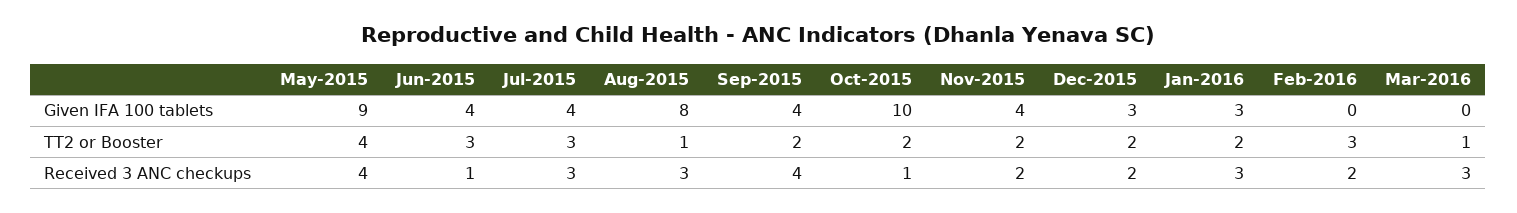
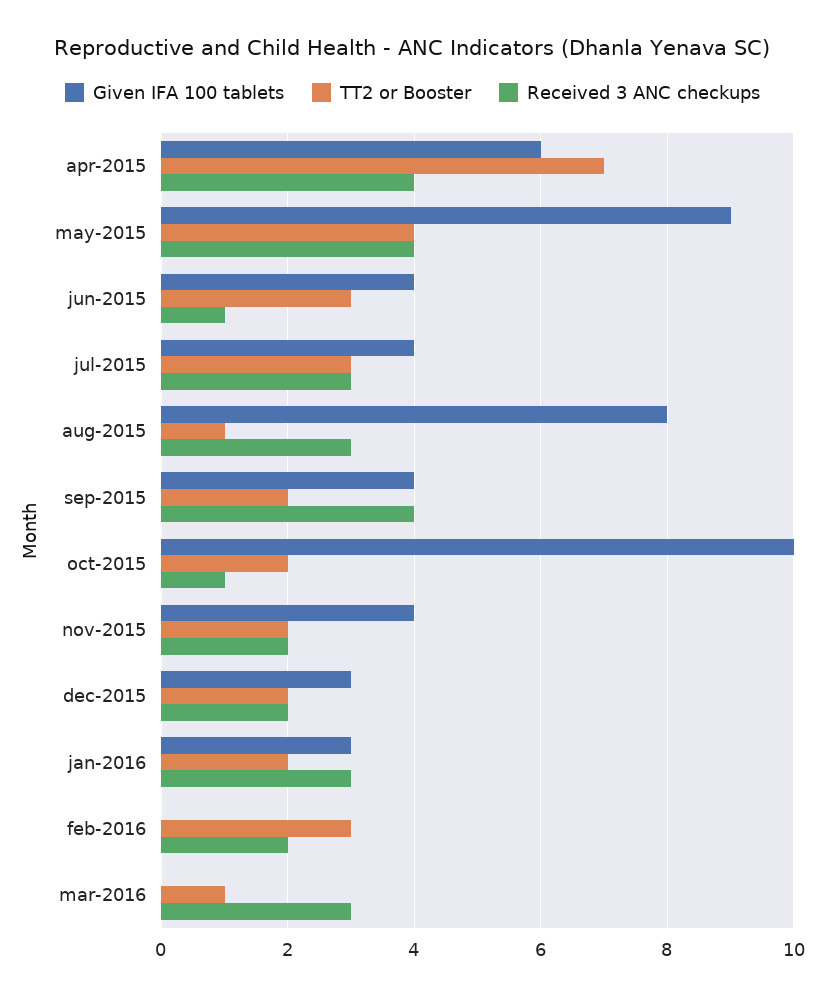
Given IFA 100 tablets, apr-2015: none -> 6
TT2 or Booster, apr-2015: none -> 7
Received 3 ANC checkups, apr-2015: none -> 4

